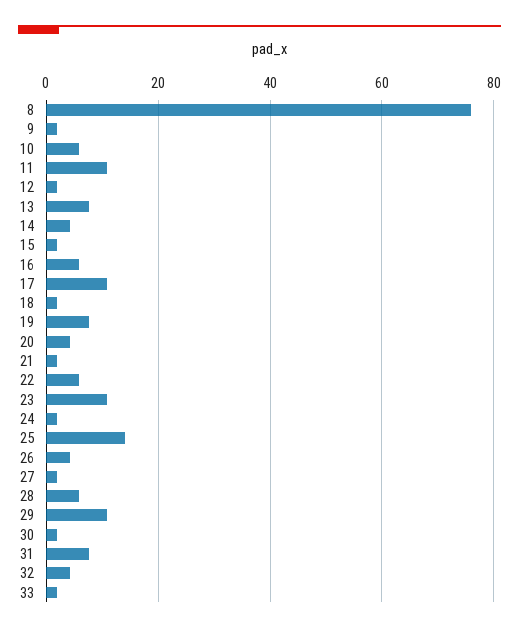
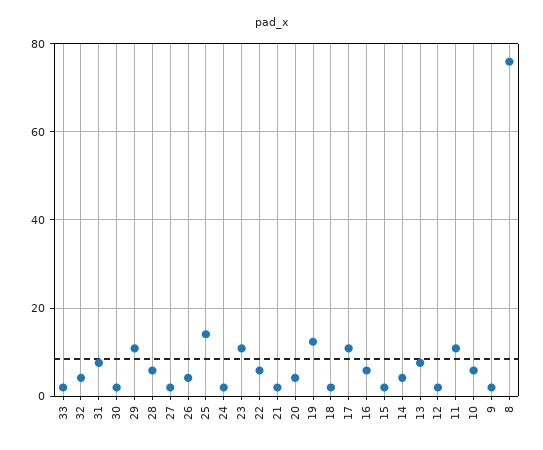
19: 8 -> 12

